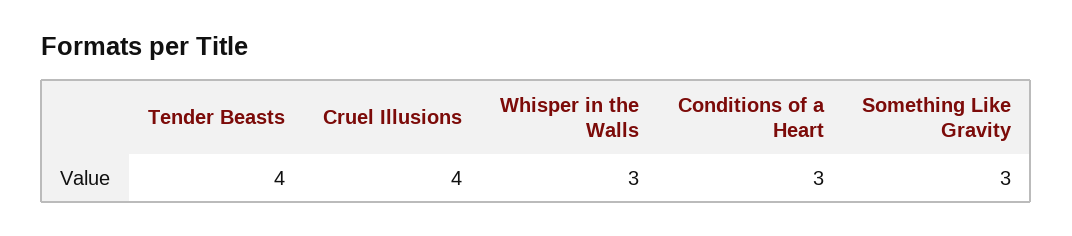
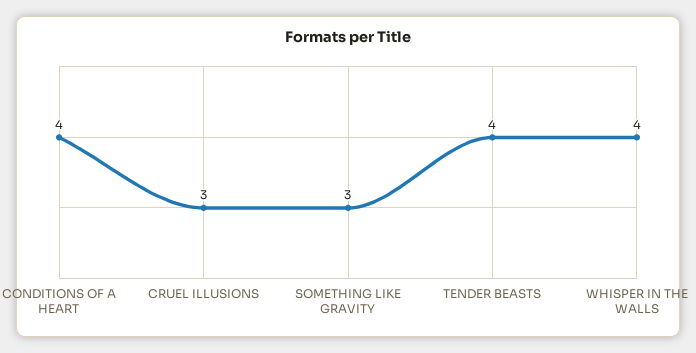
Cruel Illusions: 4 -> 3
Whisper in the Walls: 3 -> 4
Conditions of a Heart: 3 -> 4

